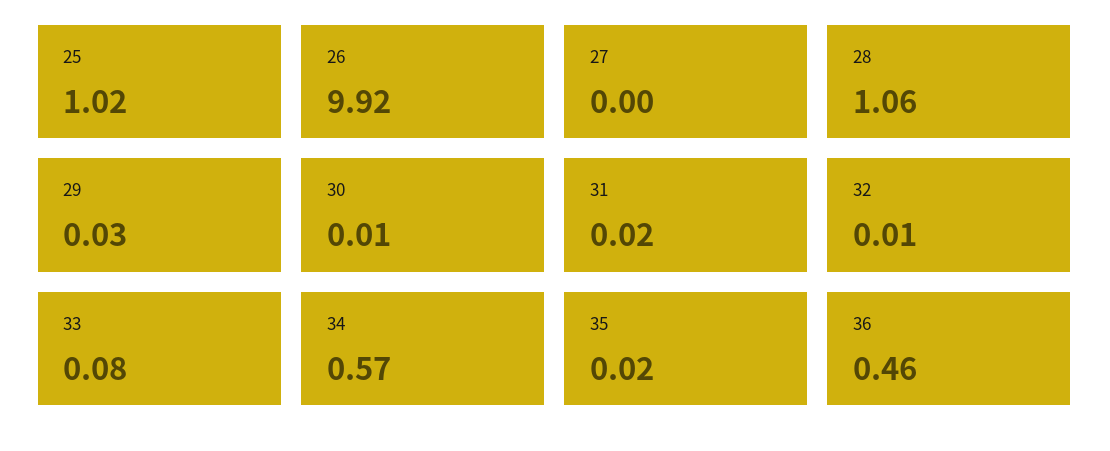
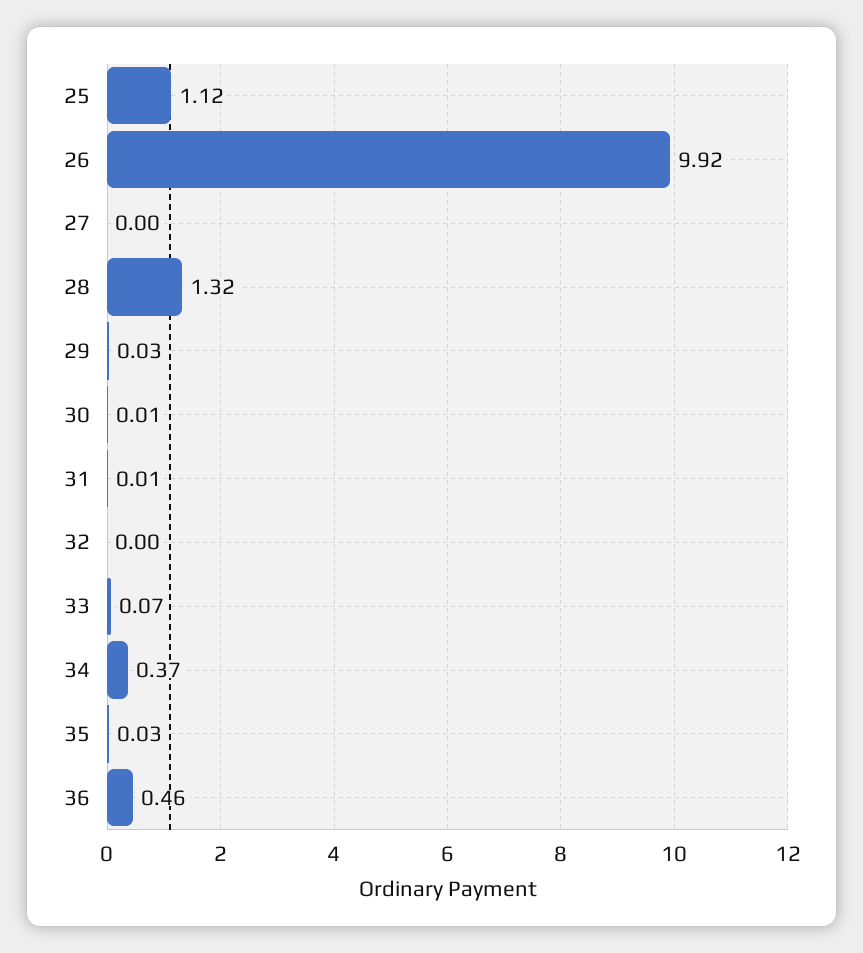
25: 1.02 -> 1.12
28: 1.06 -> 1.32
31: 0.02 -> 0.01
32: 0.01 -> 0
33: 0.08 -> 0.07
34: 0.57 -> 0.37
35: 0.02 -> 0.03

